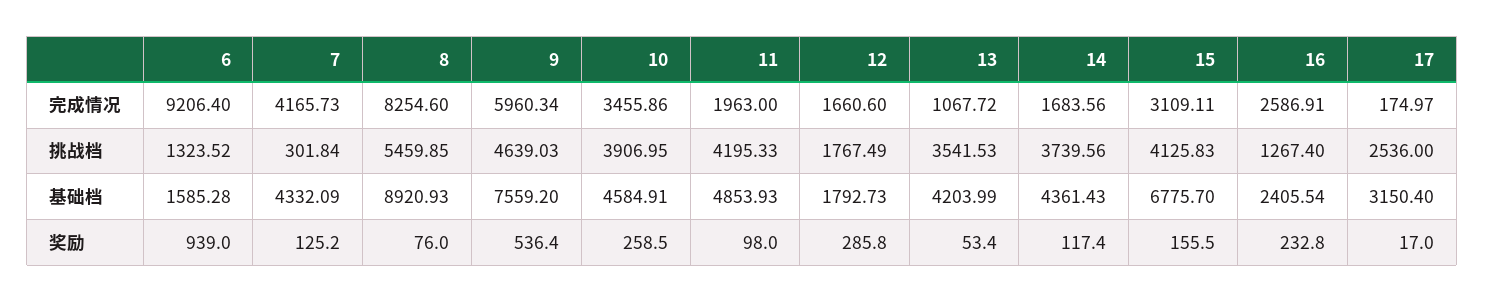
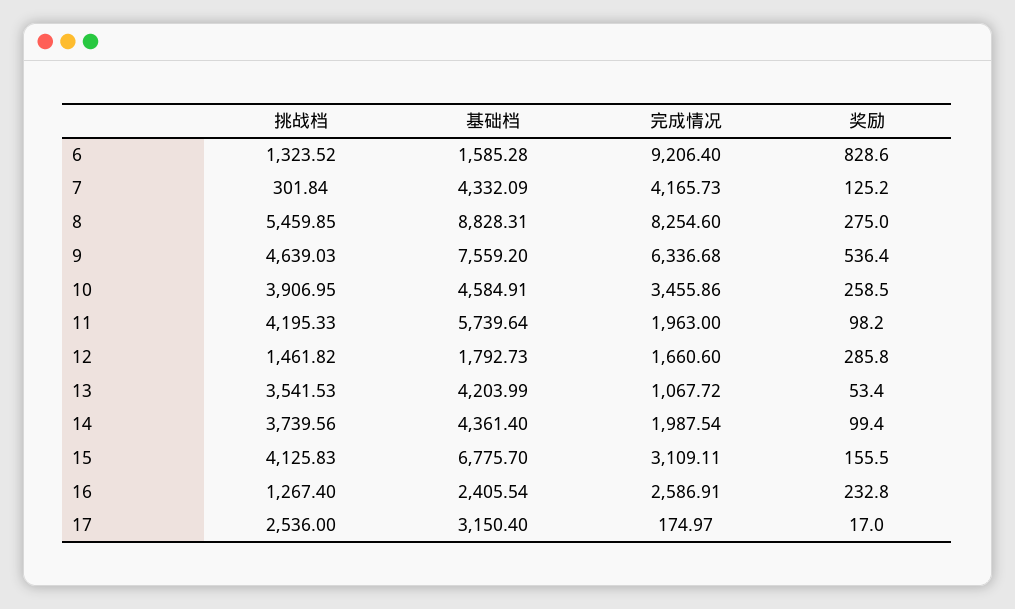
9, 完成情况: 5960.34 -> 6336.68
14, 完成情况: 1683.56 -> 1987.54
12, 挑战档: 1767.49 -> 1461.82
8, 基础档: 8920.93 -> 8828.31
11, 基础档: 4853.93 -> 5739.64
14, 基础档: 4361.43 -> 4361.4
6, 奖励: 939 -> 828.6
8, 奖励: 76 -> 275
11, 奖励: 98 -> 98.2
14, 奖励: 117.4 -> 99.4

